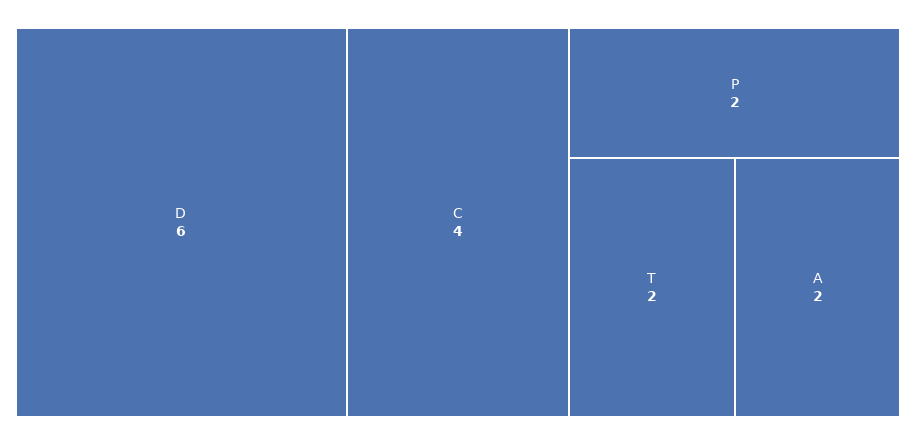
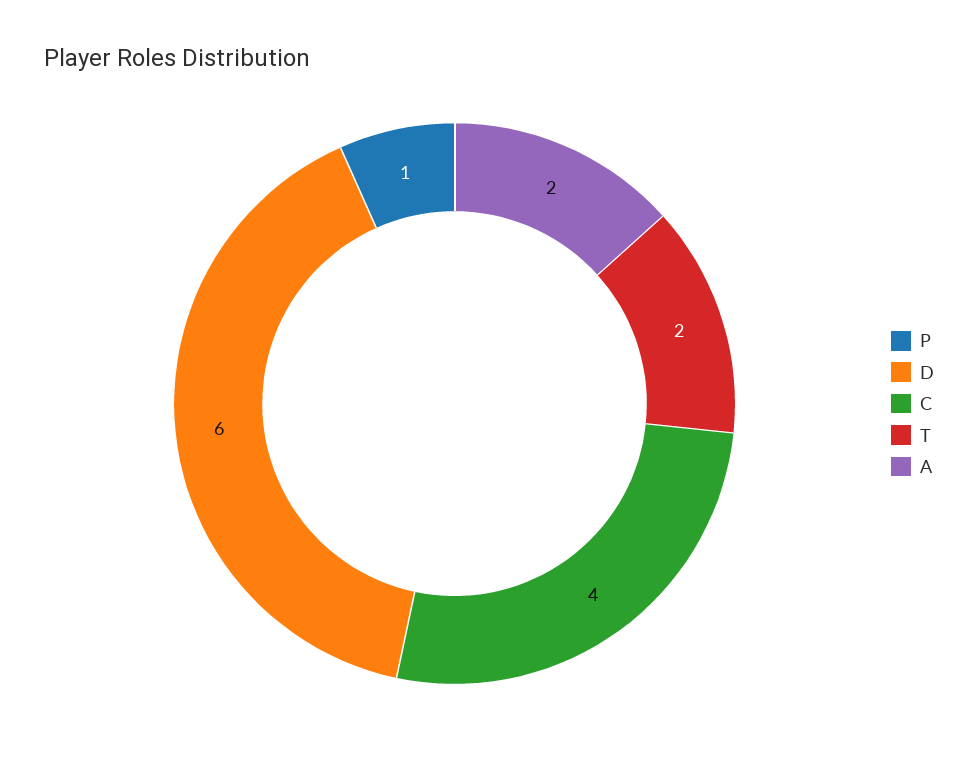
P: 2 -> 1

